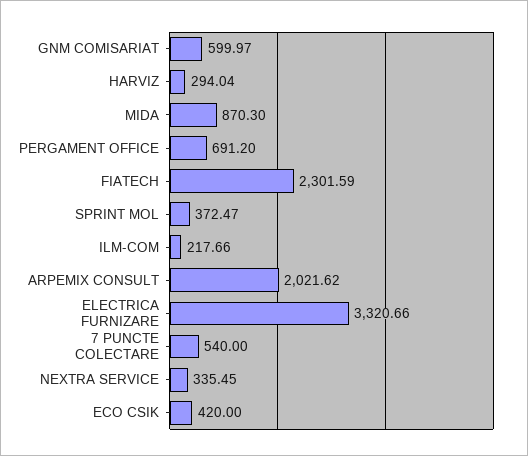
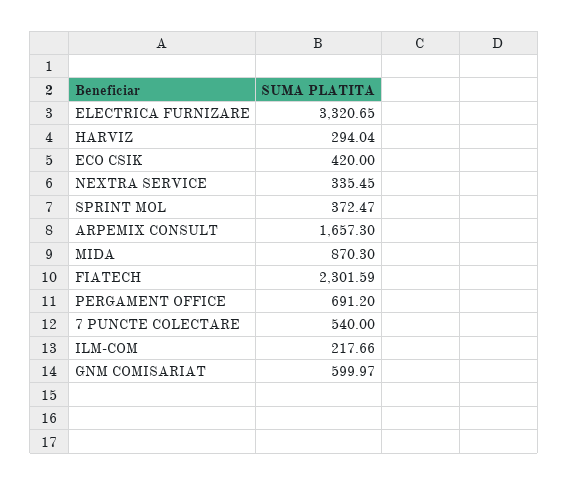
ARPEMIX CONSULT: 2021.62 -> 1657.3
ELECTRICA FURNIZARE: 3320.66 -> 3320.65

